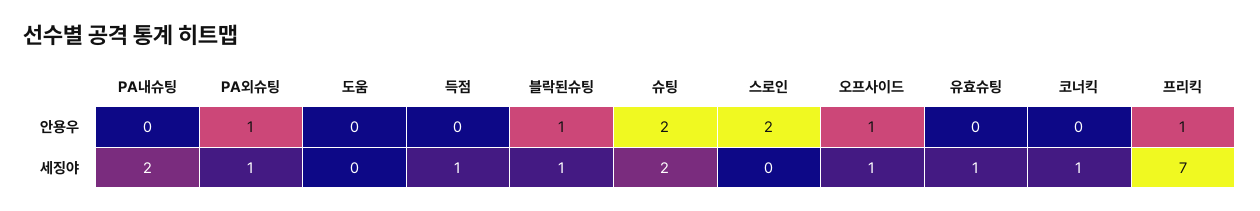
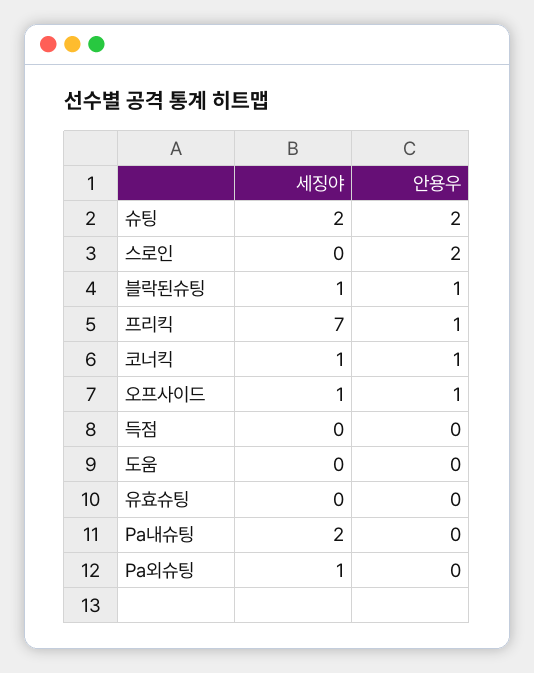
PA외슈팅, 안용우: 1 -> 0
코너킥, 안용우: 0 -> 1
득점, 세징야: 1 -> 0
유효슈팅, 세징야: 1 -> 0

